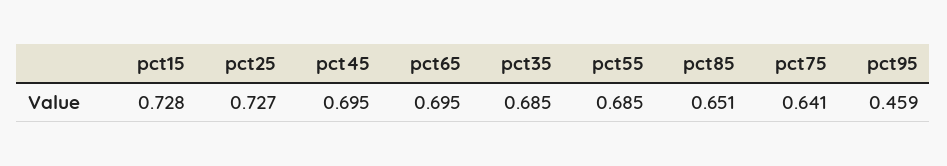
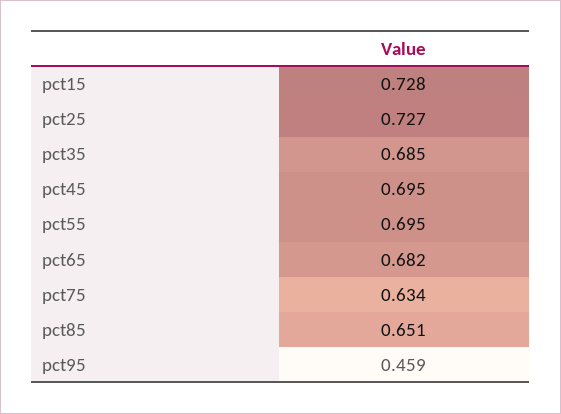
pct65: 0.695 -> 0.682
pct55: 0.685 -> 0.695
pct75: 0.641 -> 0.634

